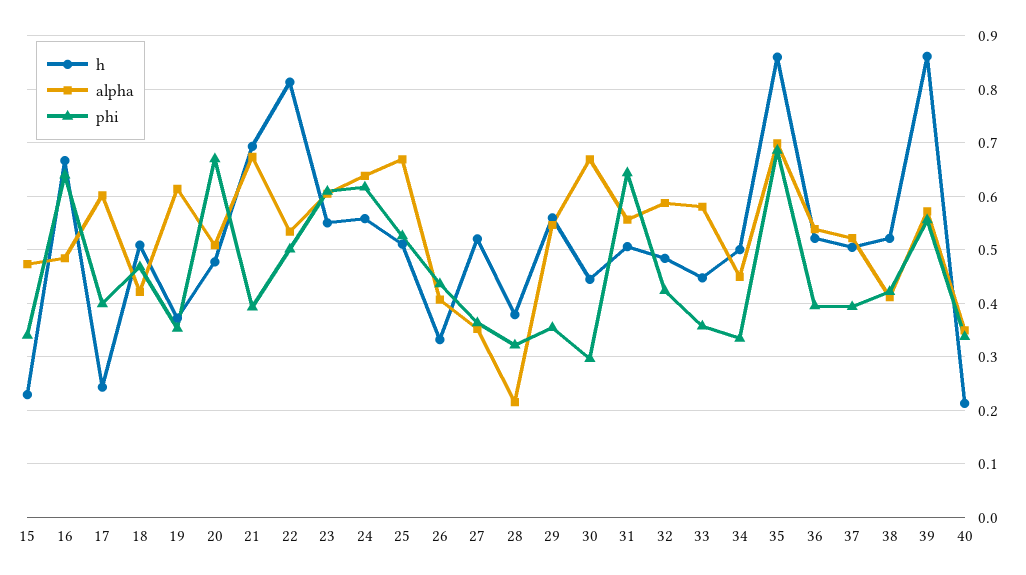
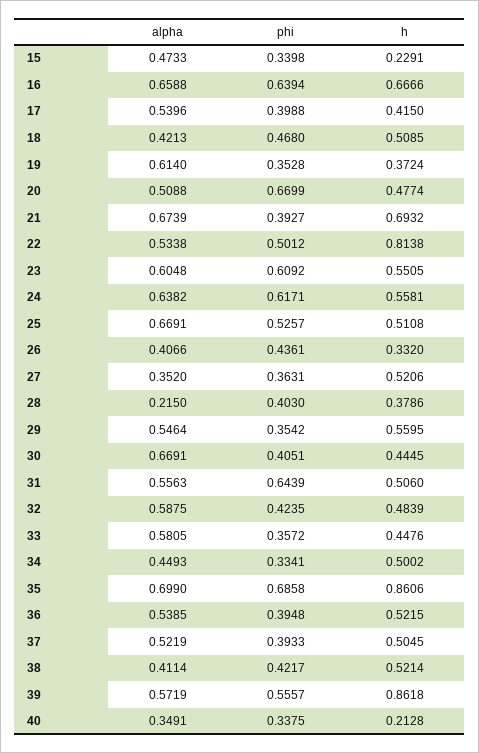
alpha, 16: 0.48 -> 0.6588
h, 17: 0.24 -> 0.415
alpha, 17: 0.6 -> 0.5396
phi, 28: 0.32 -> 0.403
phi, 30: 0.3 -> 0.4051

